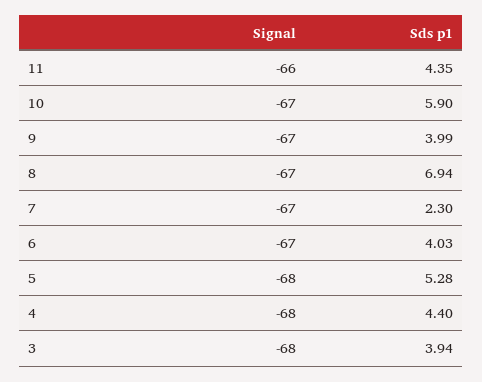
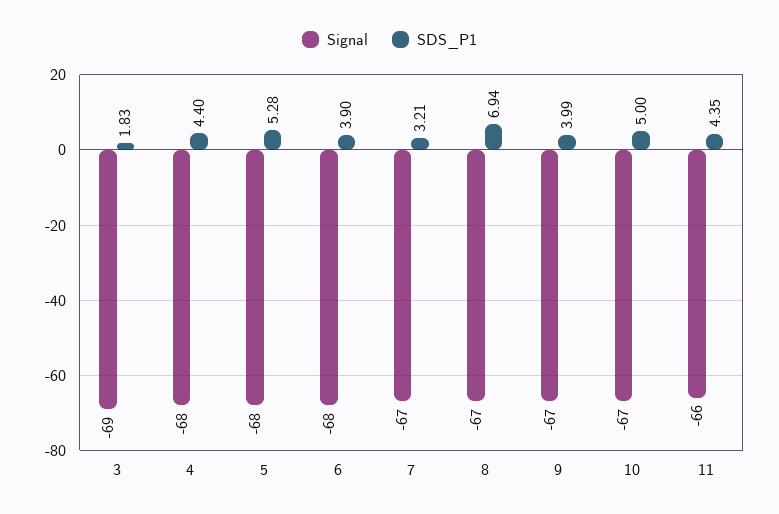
Sds p1, 10: 5.9 -> 5
Sds p1, 7: 2.3 -> 3.21
Signal, 6: -67 -> -68
Sds p1, 6: 4.03 -> 3.9
Signal, 3: -68 -> -69
Sds p1, 3: 3.94 -> 1.83

